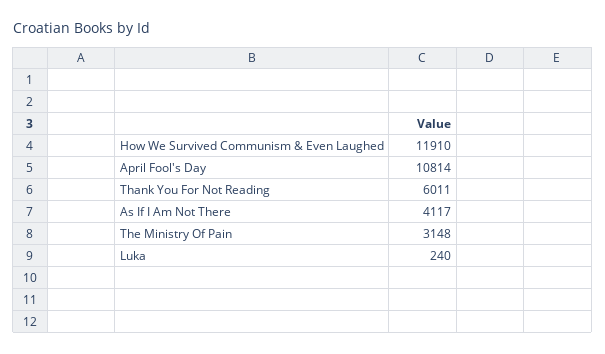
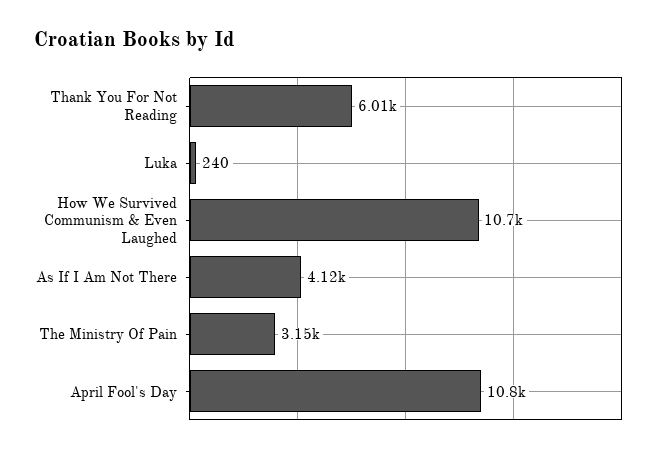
How We Survived Communism & Even Laughed: 11910 -> 10700

